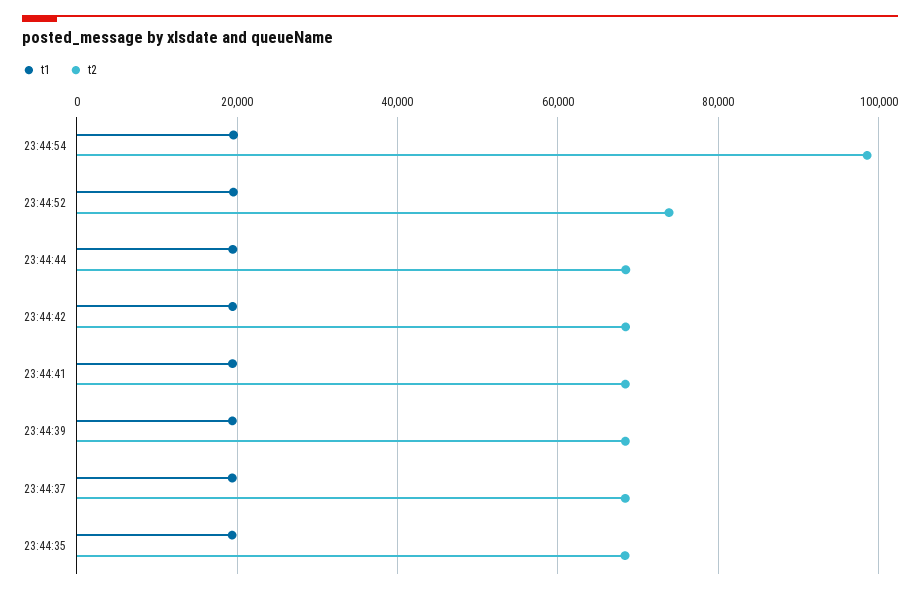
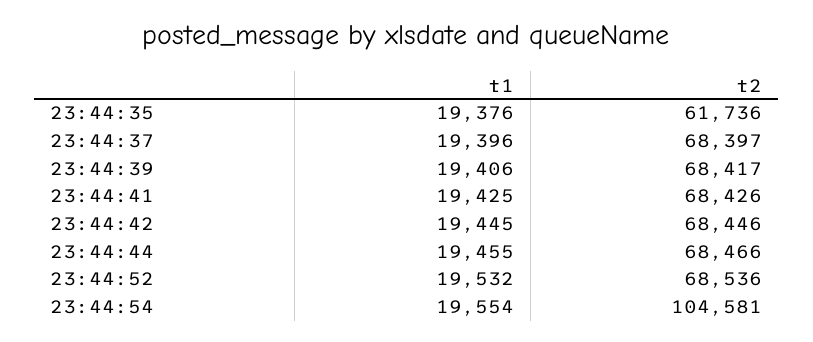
t2, 23:44:54: 98000 -> 104581
t2, 23:44:52: 74000 -> 68536
t2, 23:44:35: 68000 -> 61736

